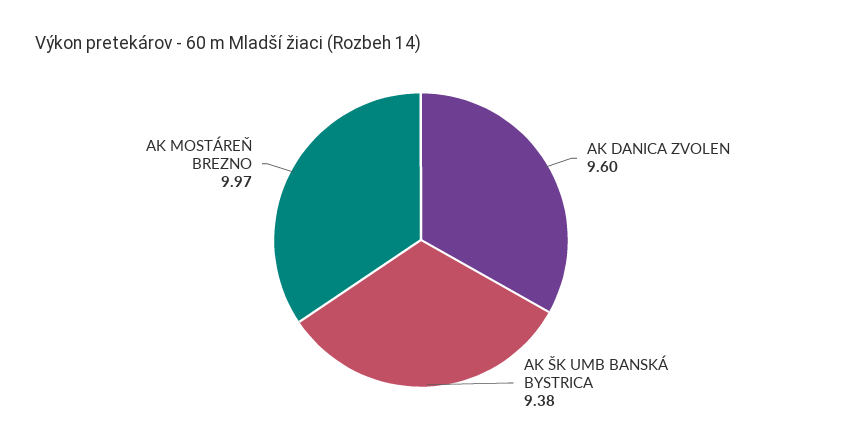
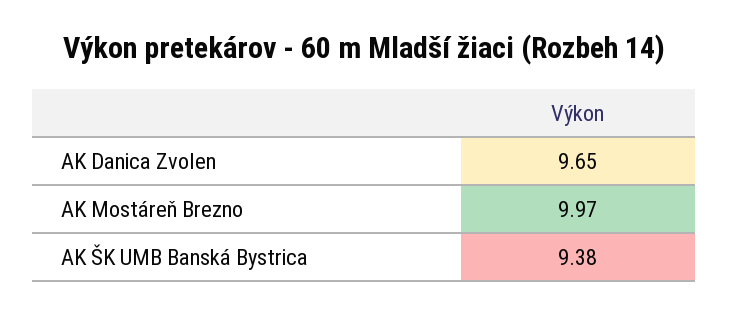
AK DANICA ZVOLEN: 9.6 -> 9.65

